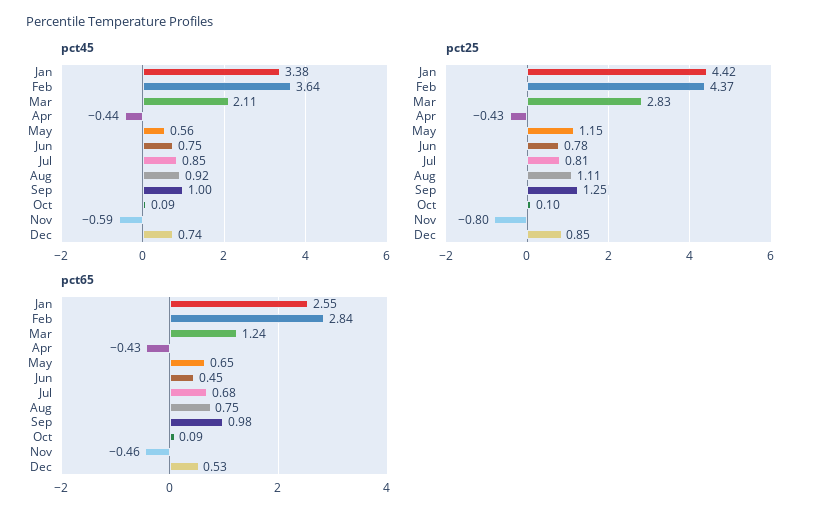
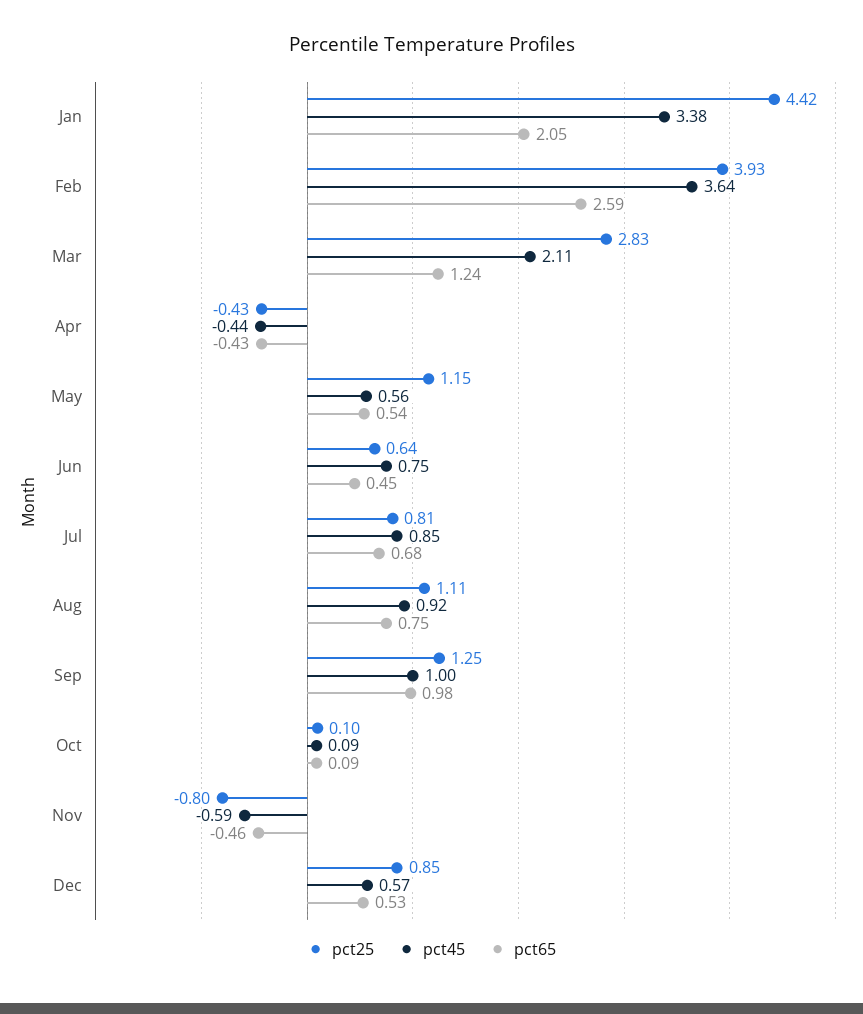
pct45, Dec: 0.74 -> 0.57
pct25, Feb: 4.37 -> 3.93
pct25, Jun: 0.78 -> 0.64
pct65, Jan: 2.55 -> 2.05
pct65, Feb: 2.84 -> 2.59
pct65, May: 0.65 -> 0.54

